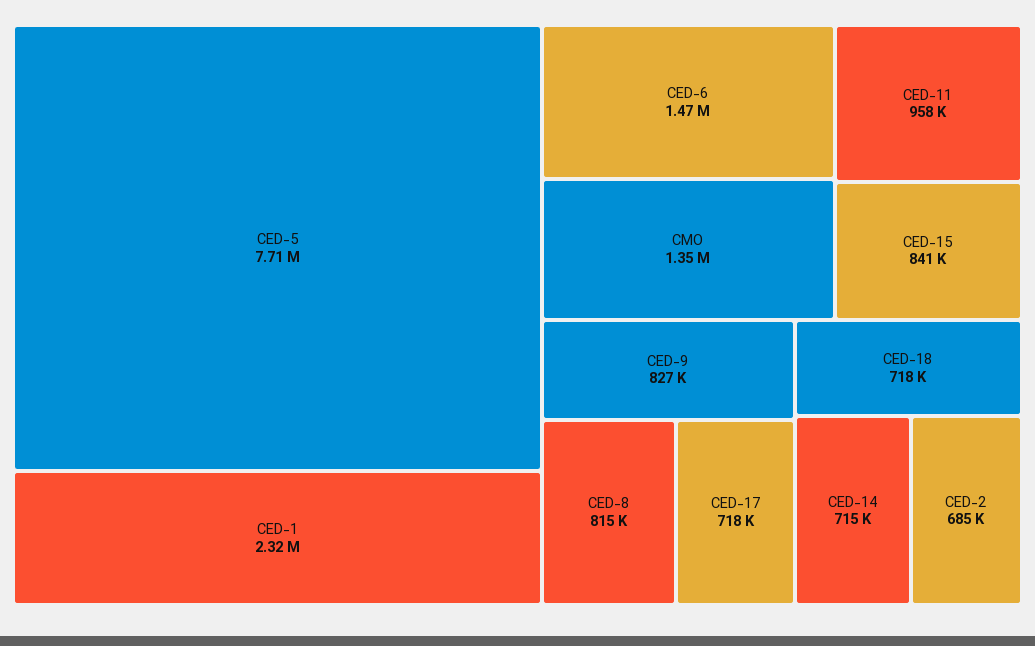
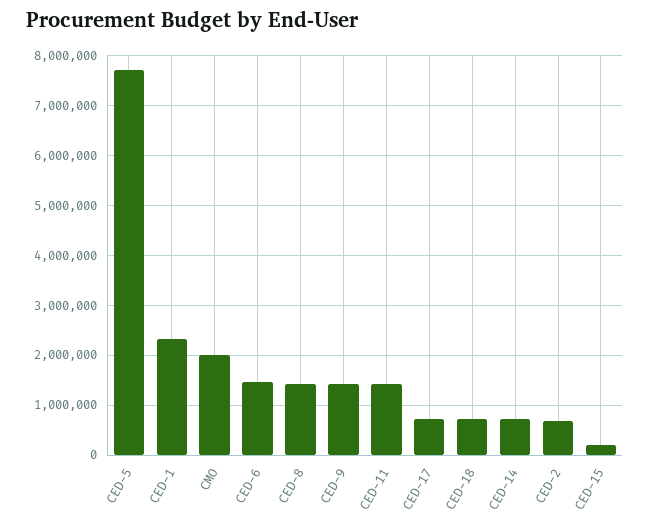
CMO: 1350000 -> 2000000
CED-11: 958000 -> 1400000
CED-15: 841000 -> 200000
CED-9: 827000 -> 1400000
CED-8: 815000 -> 1400000

